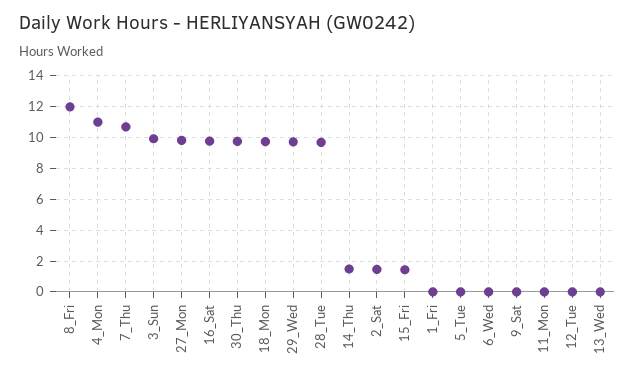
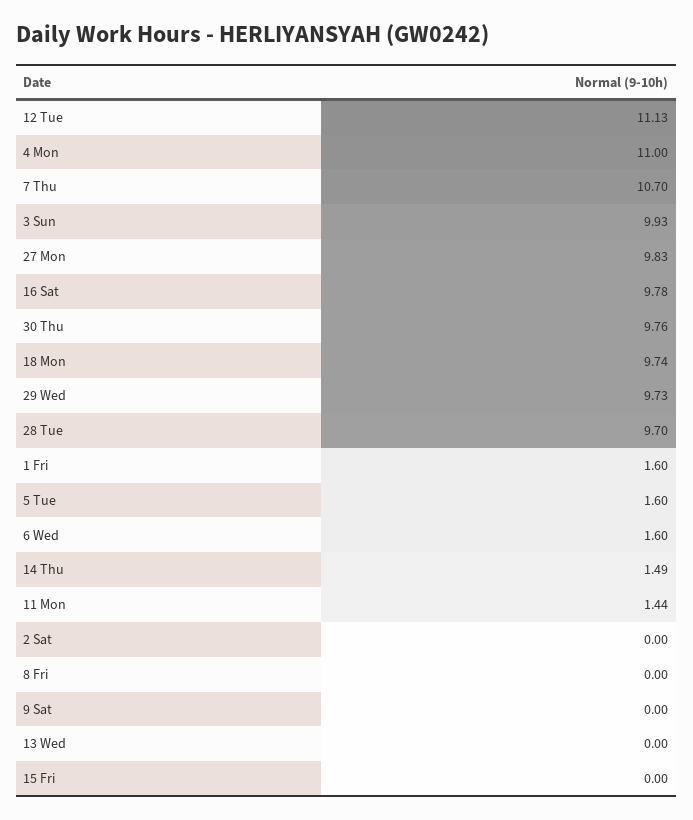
8_Fri: 12 -> 0
2_Sat: 1.5 -> 0
15_Fri: 1.5 -> 0
1_Fri: 0 -> 1.6
5_Tue: 0 -> 1.6
6_Wed: 0 -> 1.6
11_Mon: 0 -> 1.44
12_Tue: 0 -> 11.13

